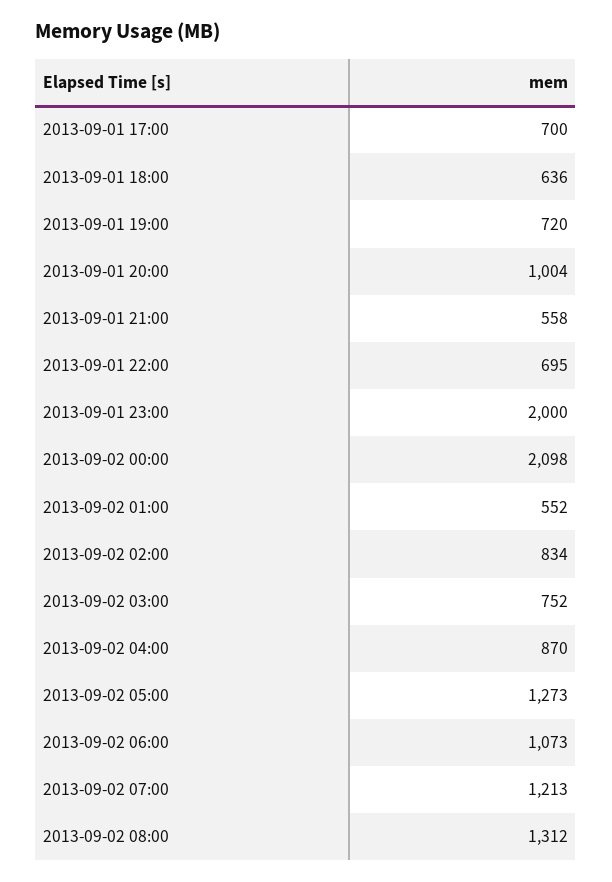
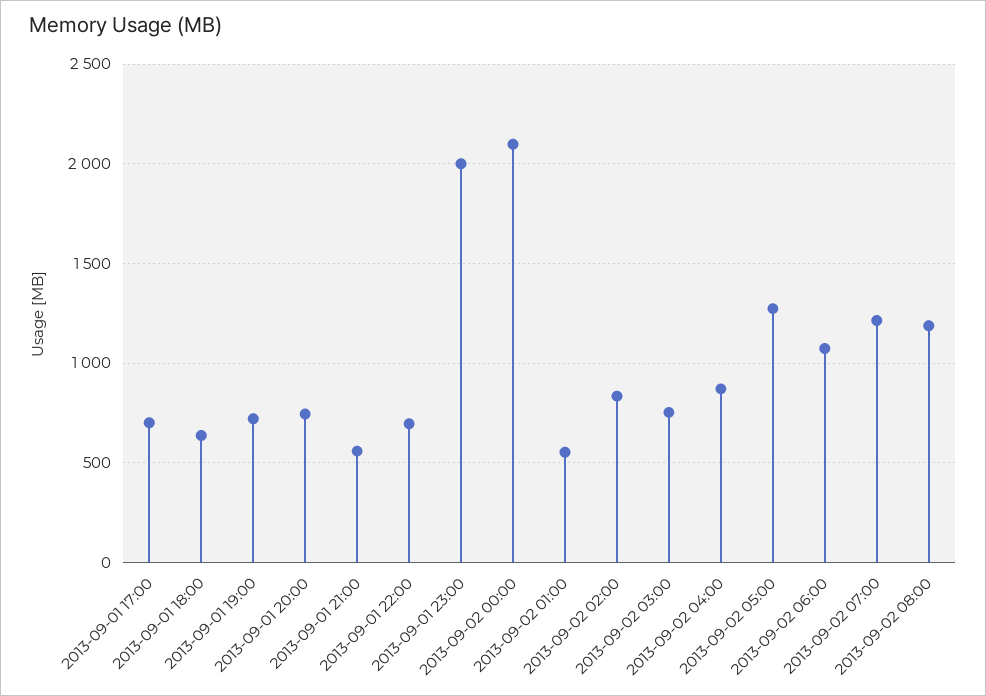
2013-09-01 20:00: 1004 -> 750
2013-09-02 08:00: 1312 -> 1200

